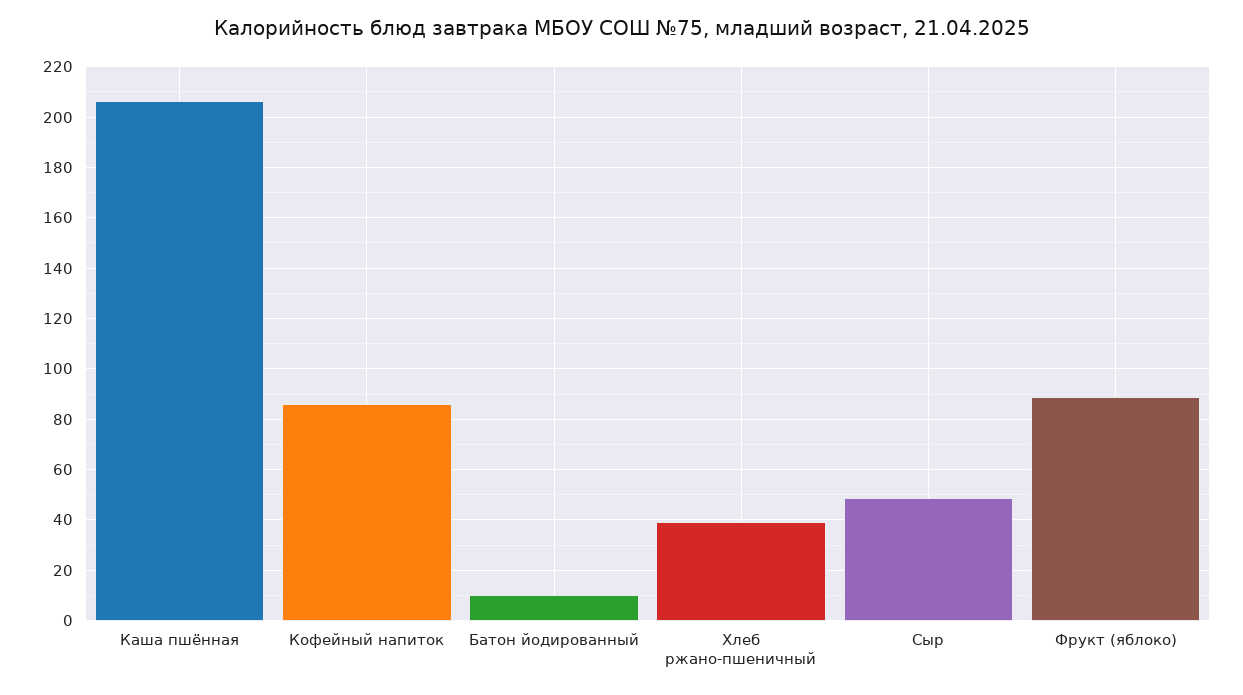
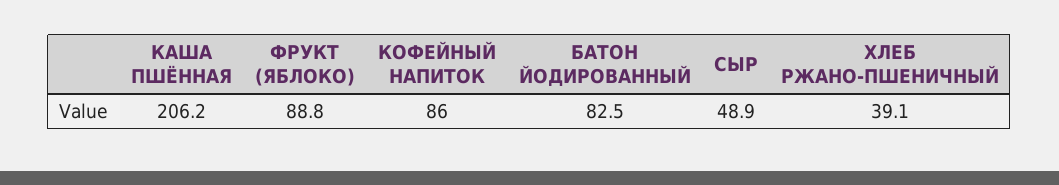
Батон йодированный: 10 -> 82.5

